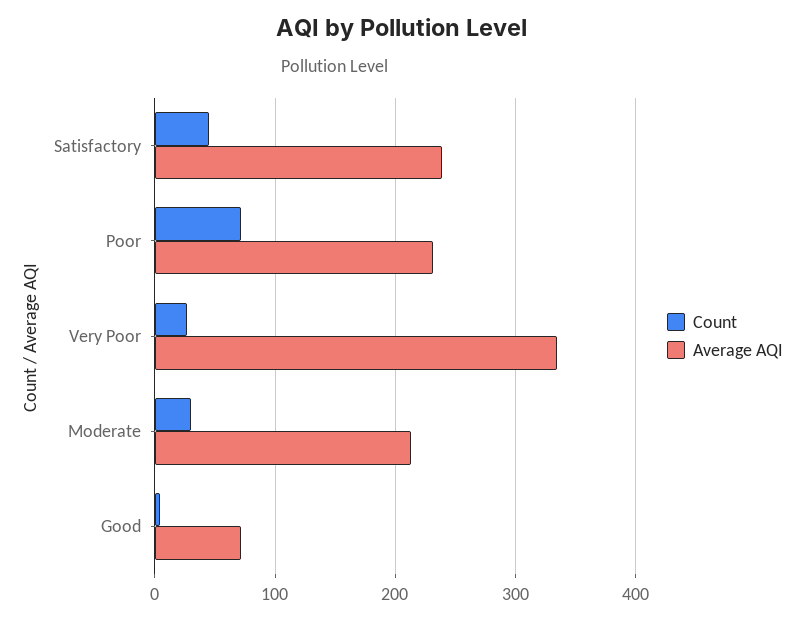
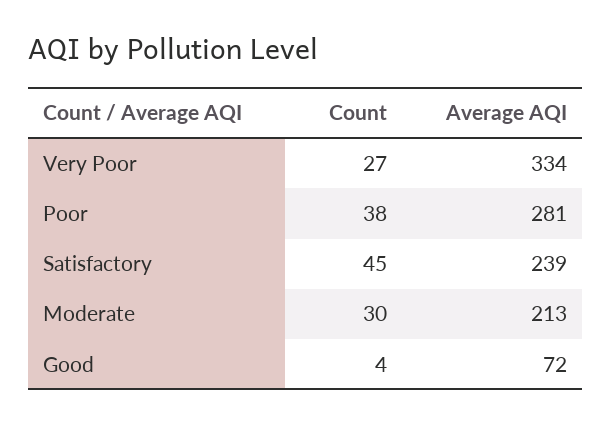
Count, Poor: 70 -> 38
Average AQI, Poor: 230 -> 281

